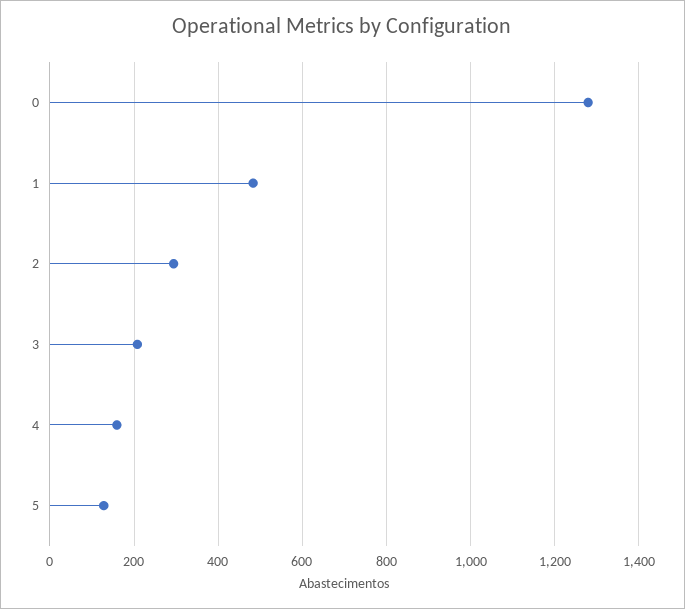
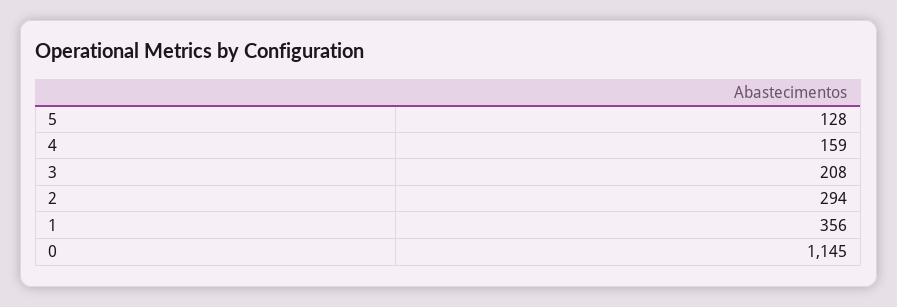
0: 1280 -> 1145
1: 480 -> 356

